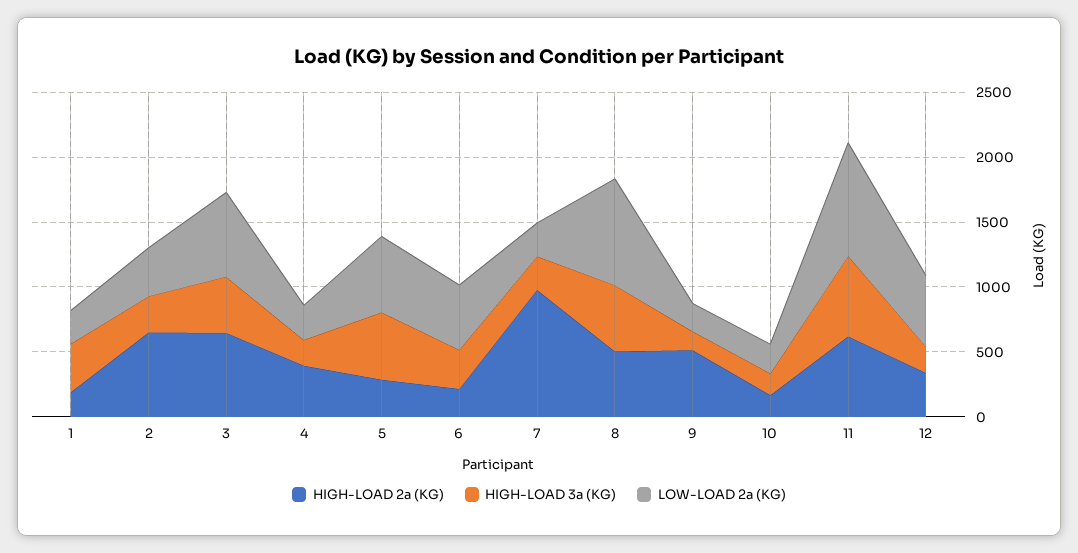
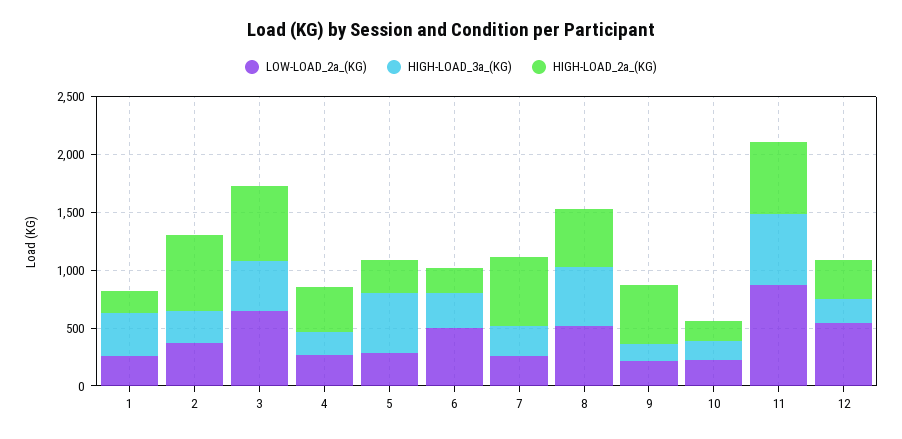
LOW-LOAD 2a (KG), 5: 600 -> 300
HIGH-LOAD 2a (KG), 7: 1000 -> 600
LOW-LOAD 2a (KG), 8: 800 -> 500

